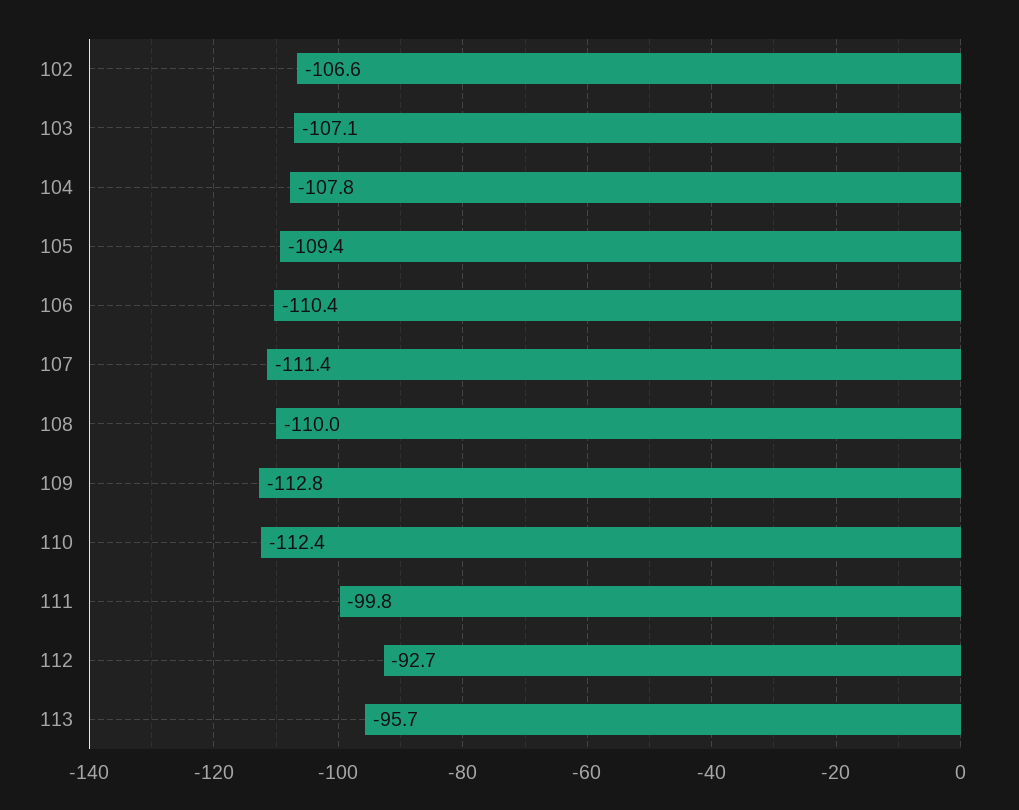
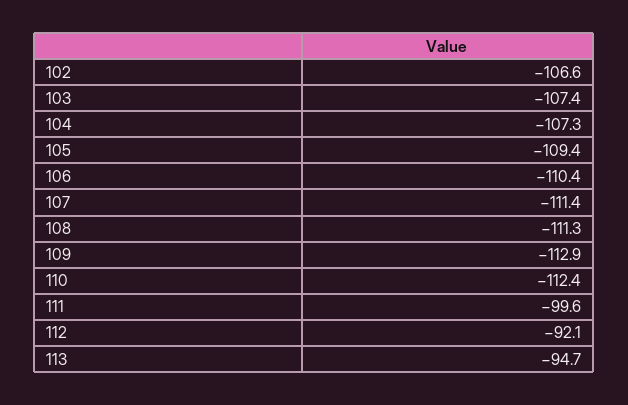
103: -107.1 -> -107.4
104: -107.8 -> -107.3
108: -110 -> -111.3
109: -112.8 -> -112.9
111: -99.8 -> -99.6
112: -92.7 -> -92.1
113: -95.7 -> -94.7

